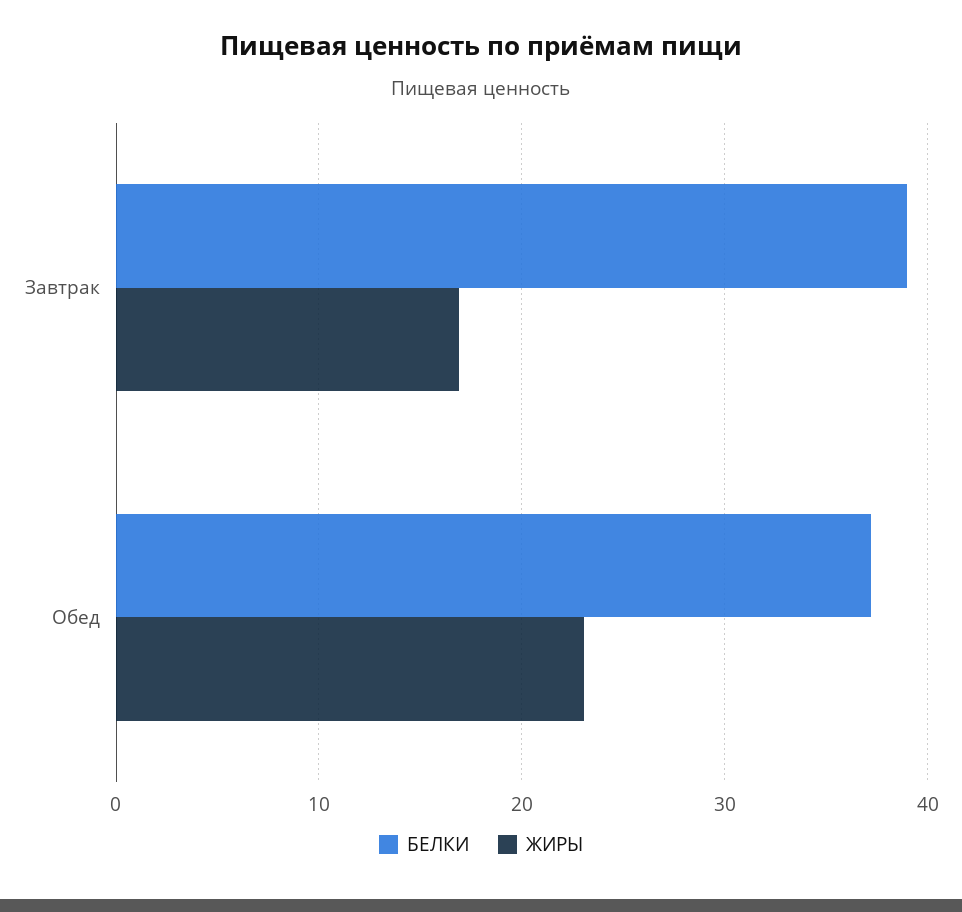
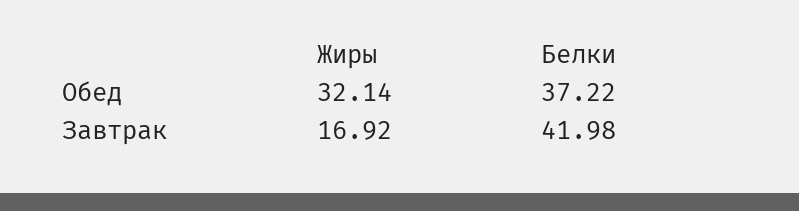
БЕЛКИ, Завтрак: 39 -> 41.98
ЖИРЫ, Обед: 23 -> 32.14

